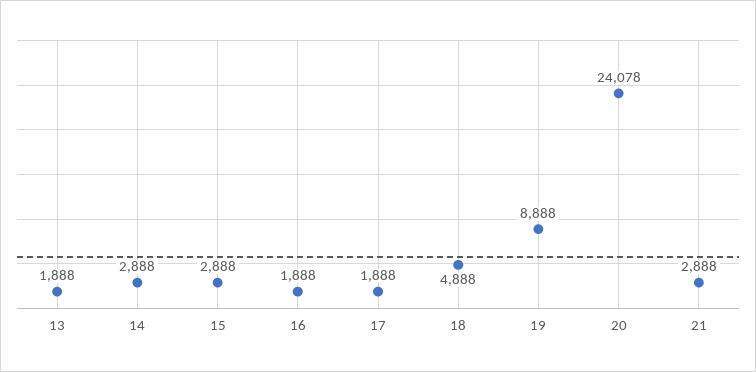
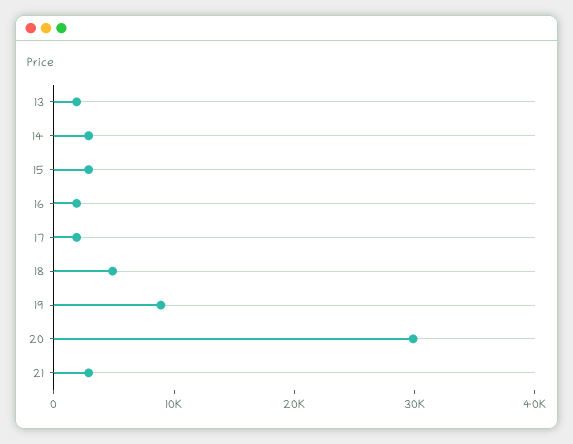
20: 24078 -> 30000

